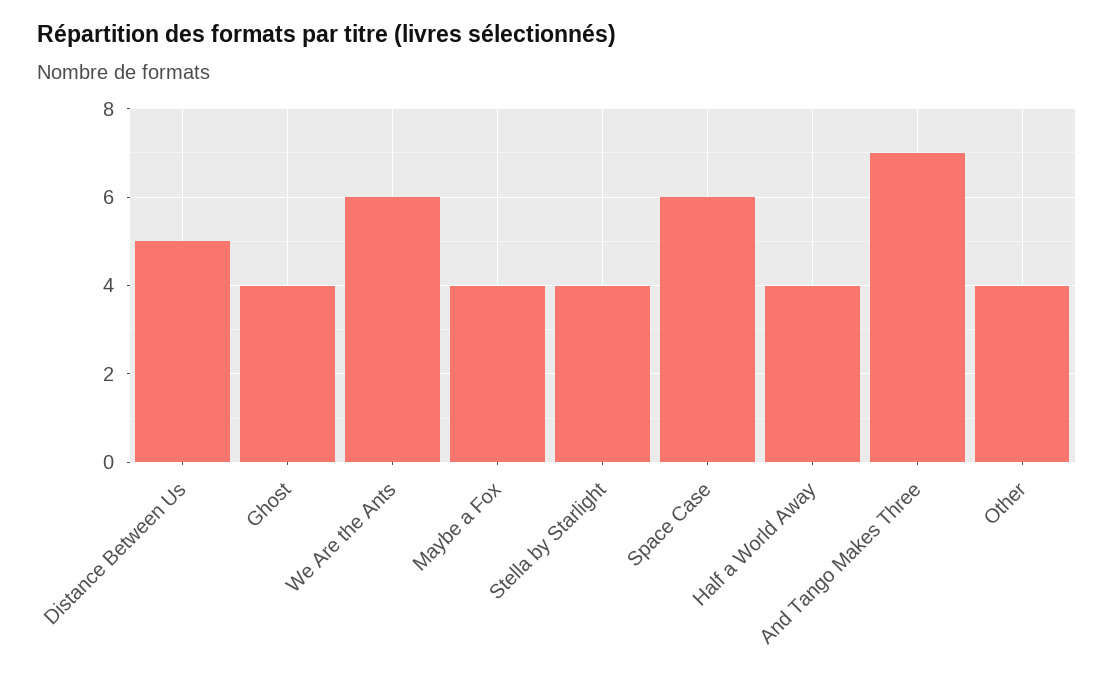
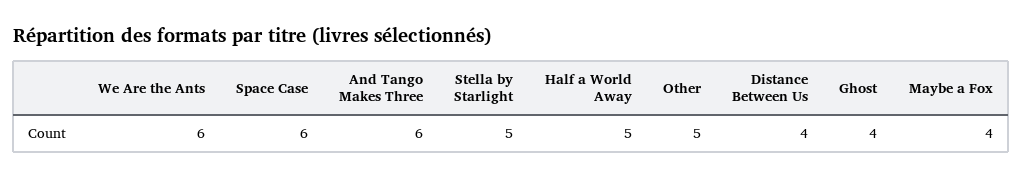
Distance Between Us: 5 -> 4
Stella by Starlight: 4 -> 5
Half a World Away: 4 -> 5
And Tango Makes Three: 7 -> 6
Other: 4 -> 5

